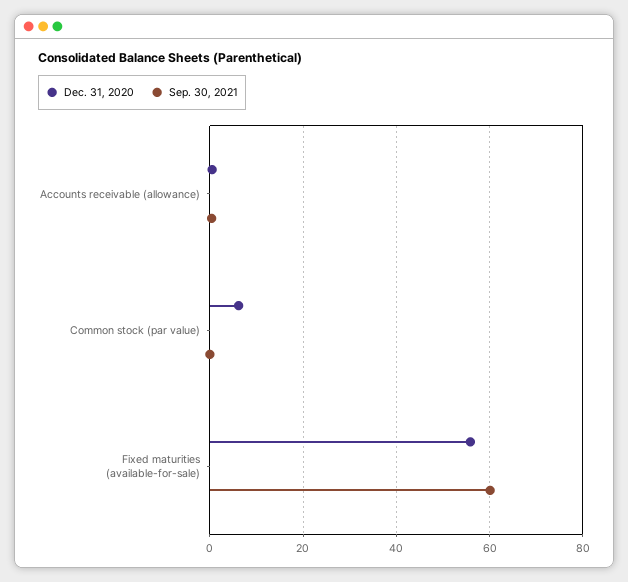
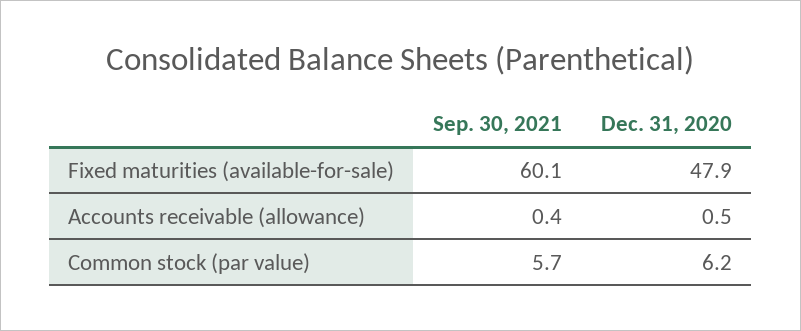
Sep. 30, 2021, Common stock (par value): 0 -> 5.7
Dec. 31, 2020, Fixed maturities (available-for-sale): 56 -> 47.9

